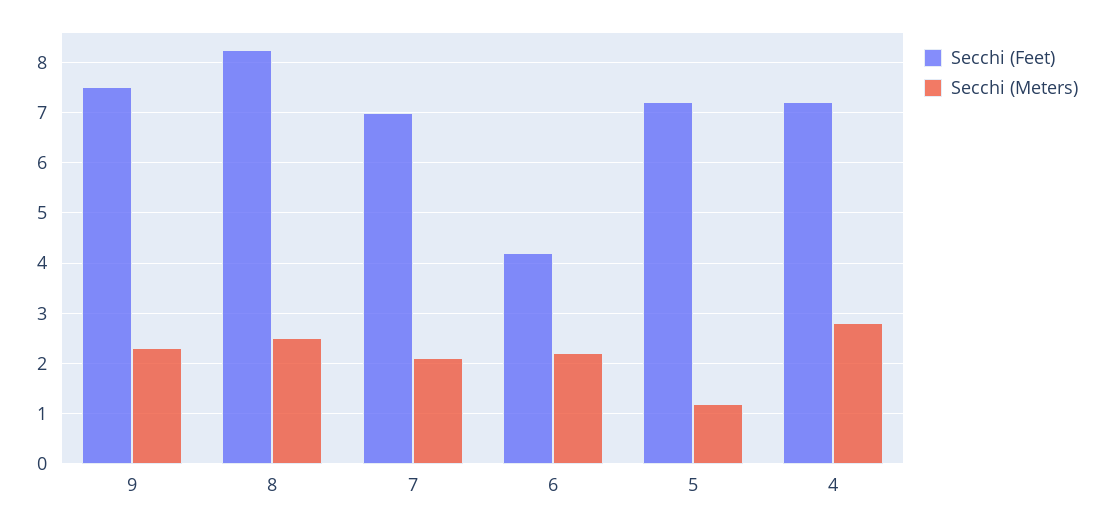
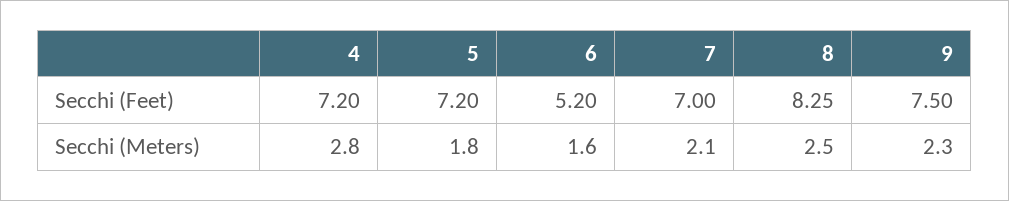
Secchi (Feet), 6: 4.2 -> 5.2
Secchi (Meters), 6: 2.2 -> 1.6
Secchi (Meters), 5: 1.2 -> 1.8

